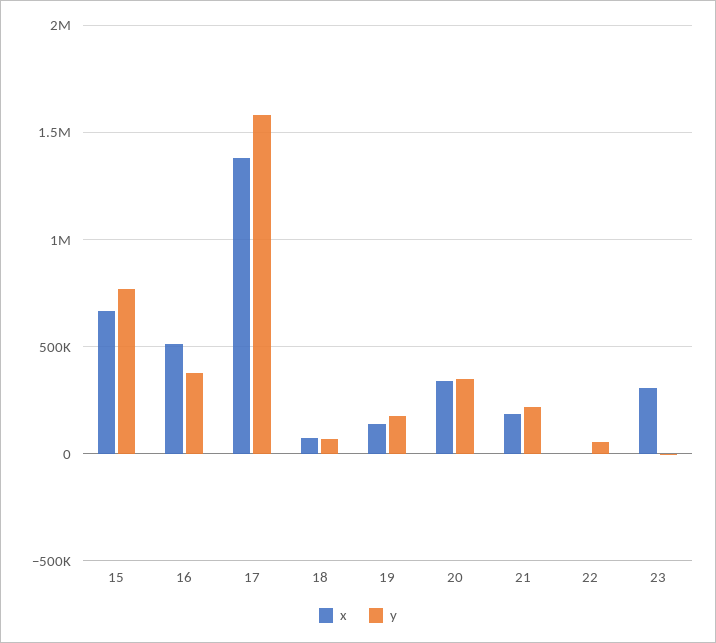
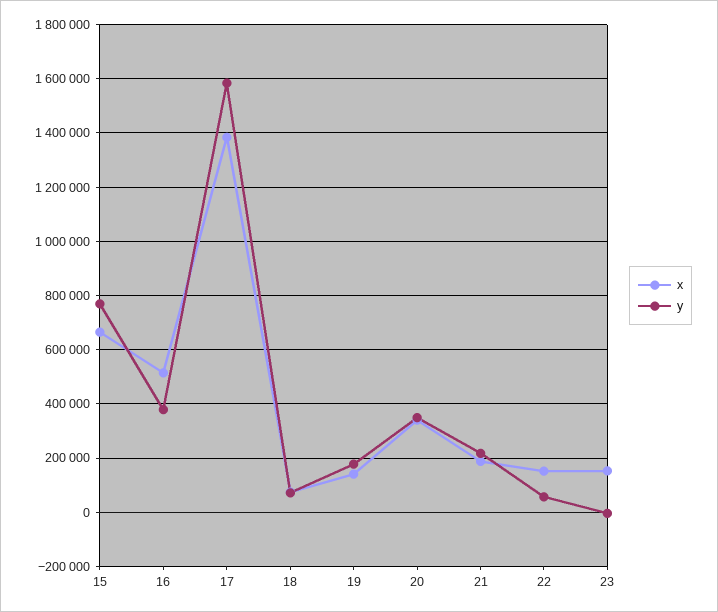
x, 22: 0 -> 150000
x, 23: 300000 -> 150000

